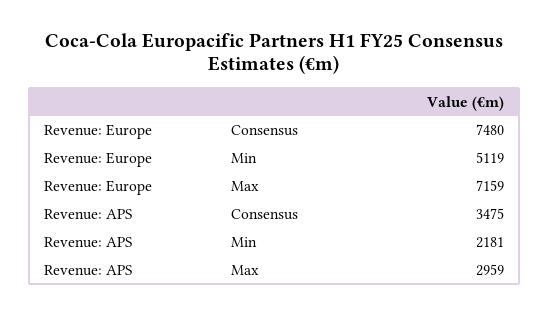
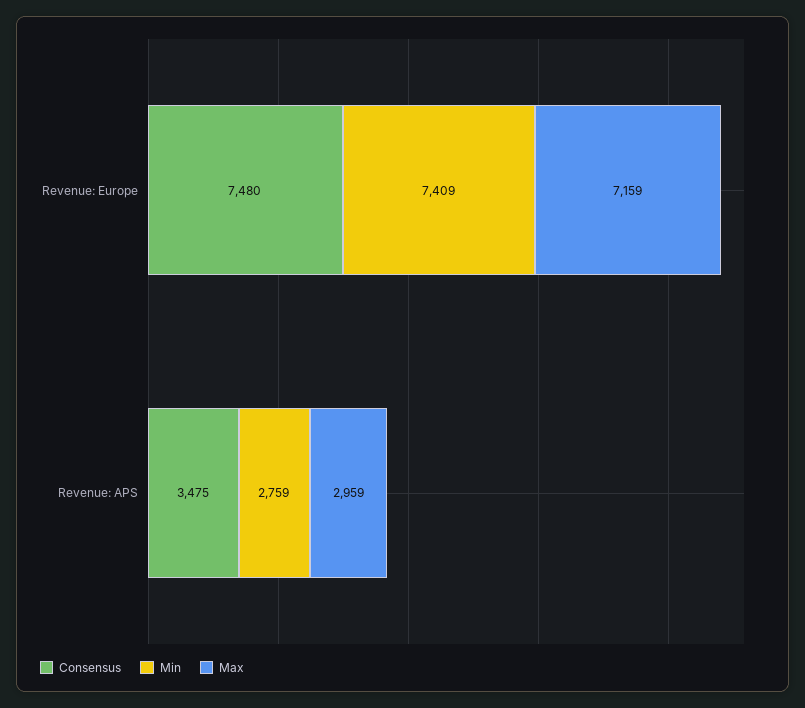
Min, Revenue: Europe: 5119 -> 7409
Min, Revenue: APS: 2181 -> 2759

